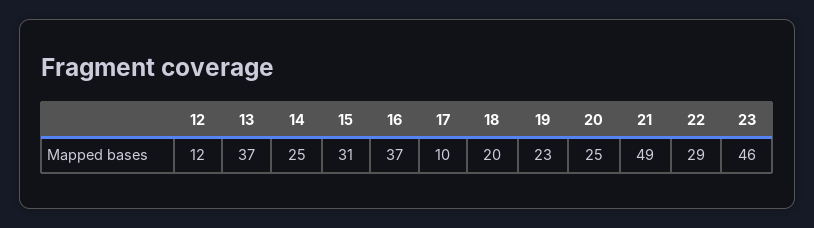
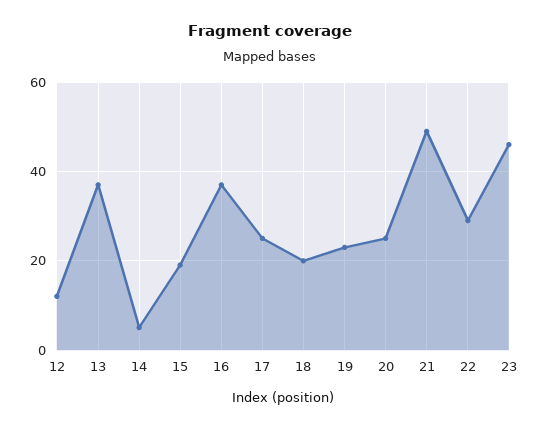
14: 25 -> 5
15: 31 -> 20
17: 10 -> 25

